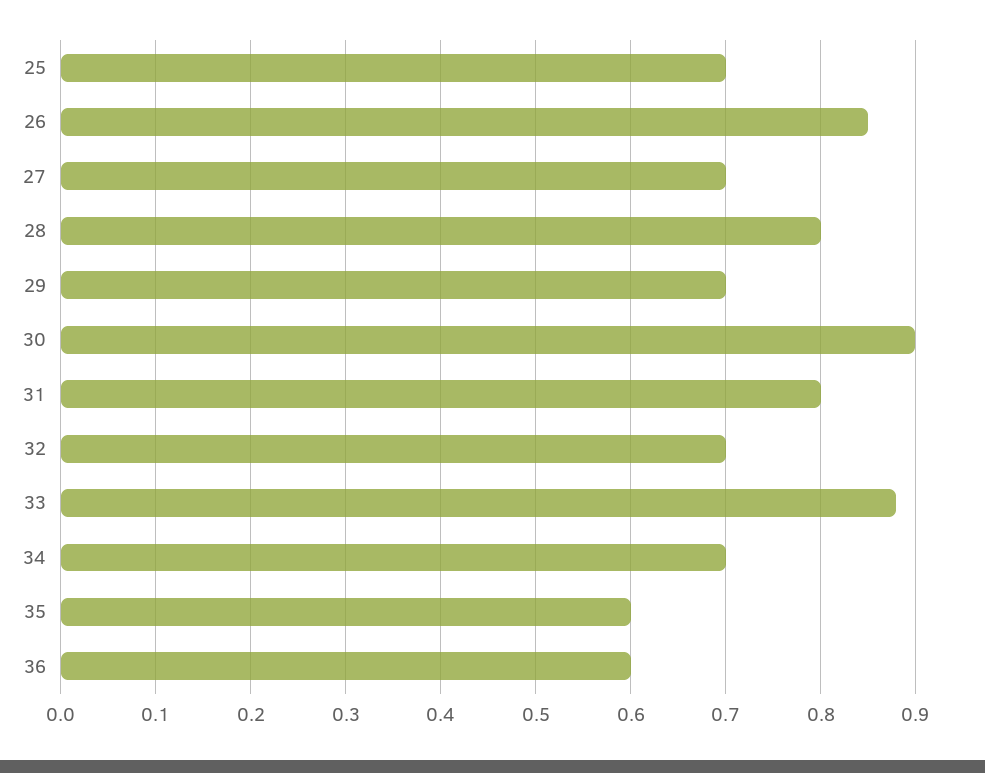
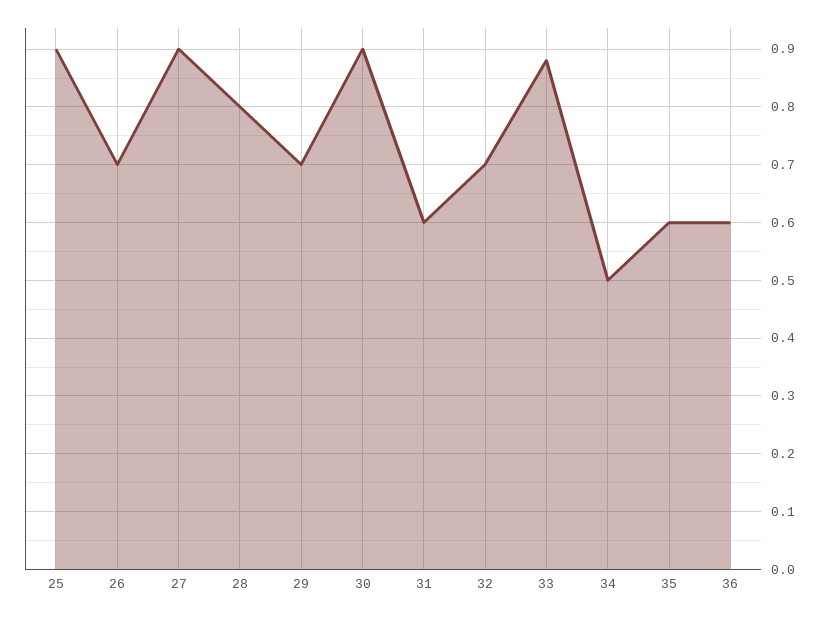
25: 0.7 -> 0.9
26: 0.85 -> 0.7
27: 0.7 -> 0.9
31: 0.8 -> 0.6
34: 0.7 -> 0.5

